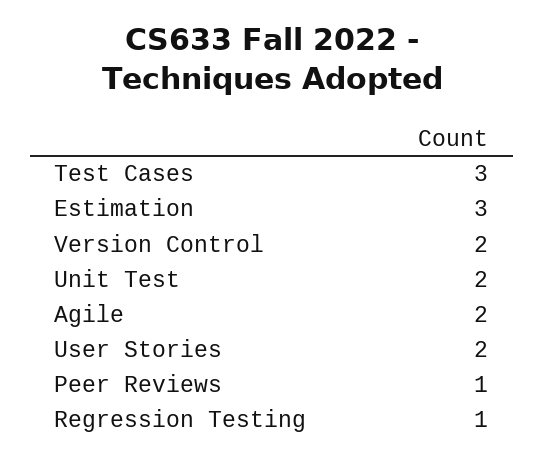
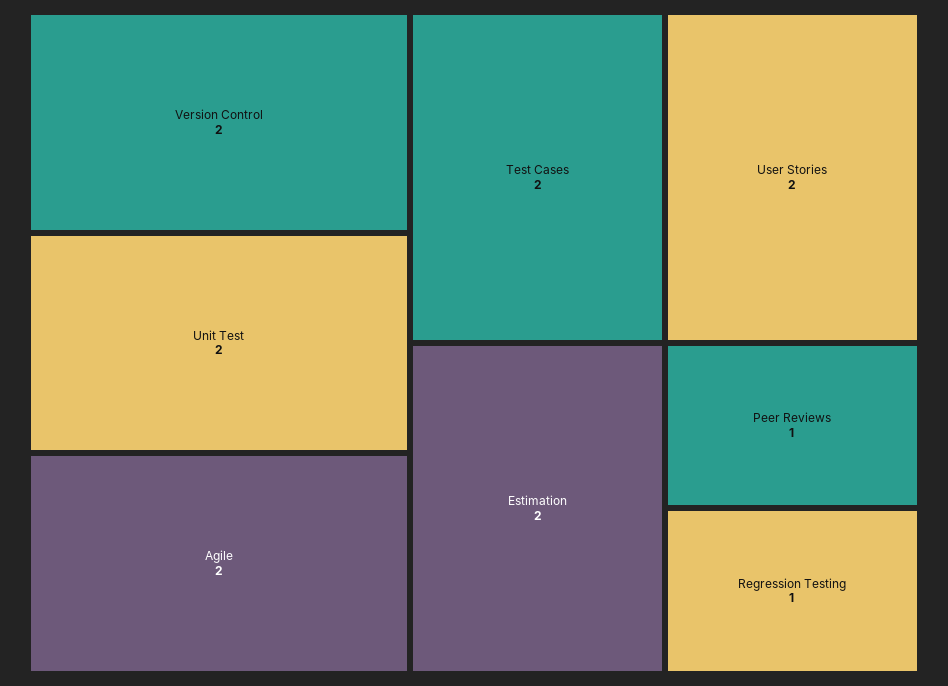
Test Cases: 3 -> 2
Estimation: 3 -> 2

